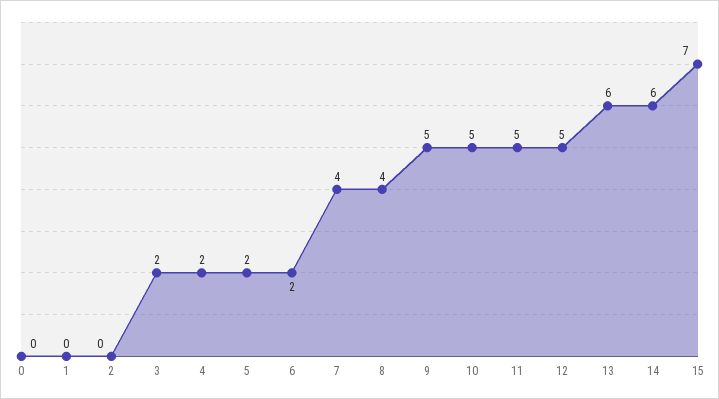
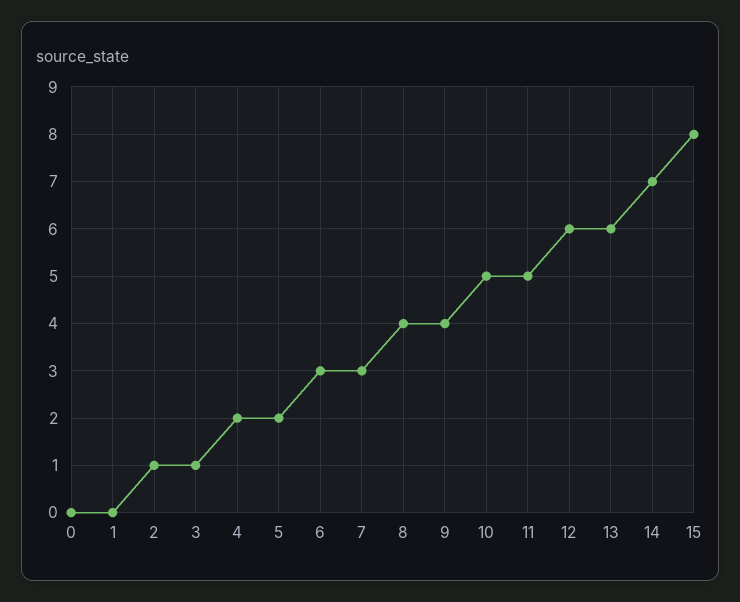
2: 0 -> 1
3: 2 -> 1
6: 2 -> 3
7: 4 -> 3
9: 5 -> 4
12: 5 -> 6
14: 6 -> 7
15: 7 -> 8

